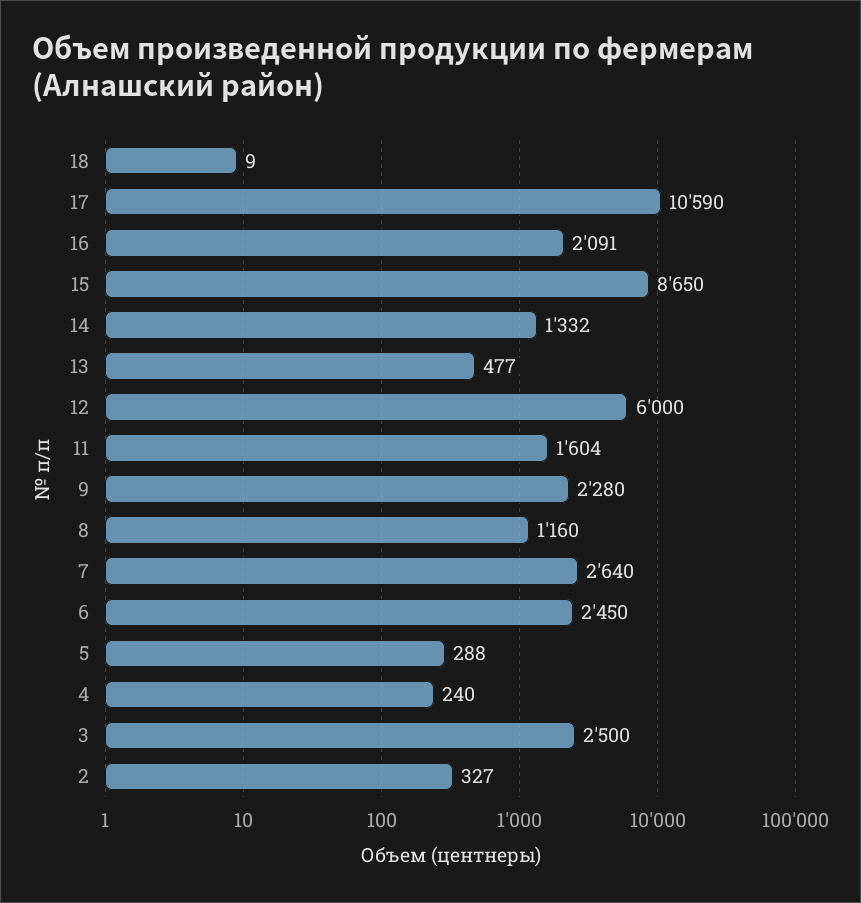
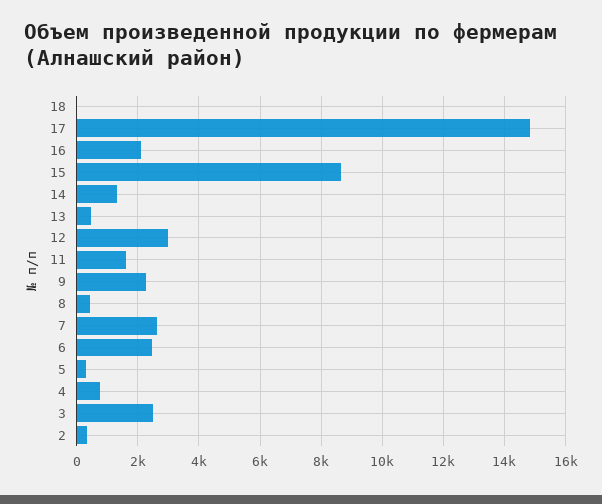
17: 10590 -> 14800
12: 6000 -> 3000
8: 1160 -> 400
4: 240 -> 800

